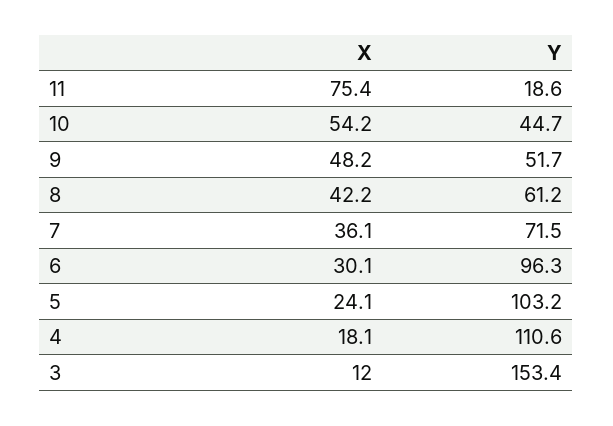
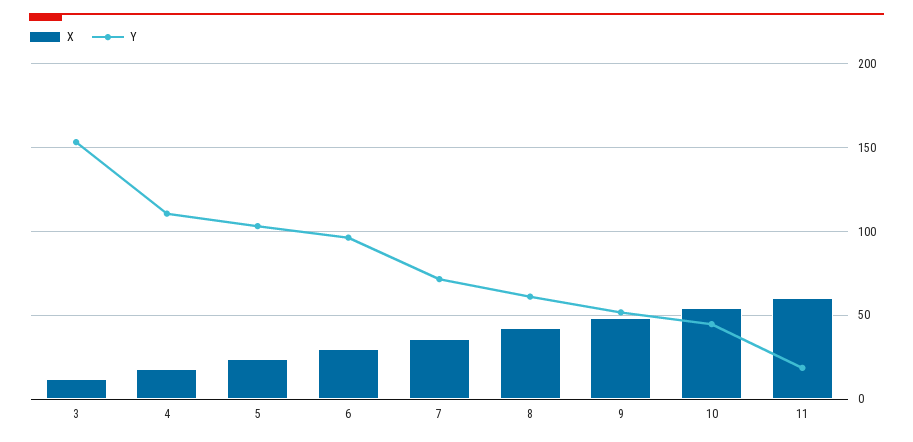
X, 11: 75.4 -> 60

